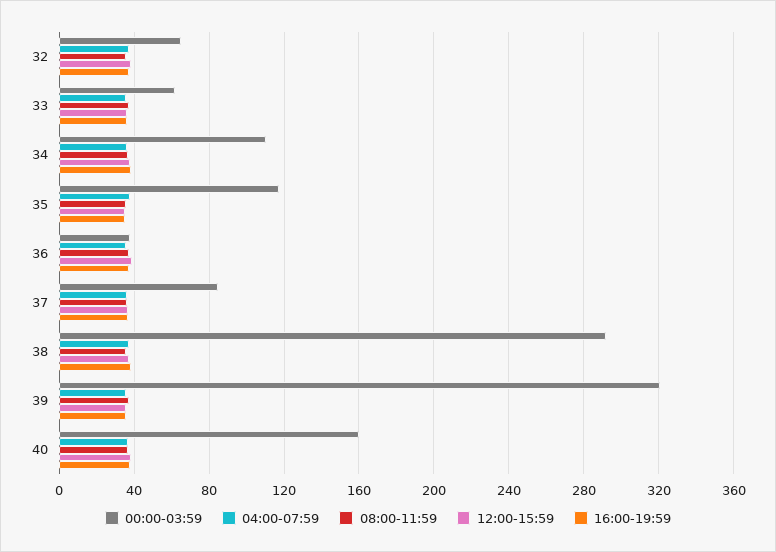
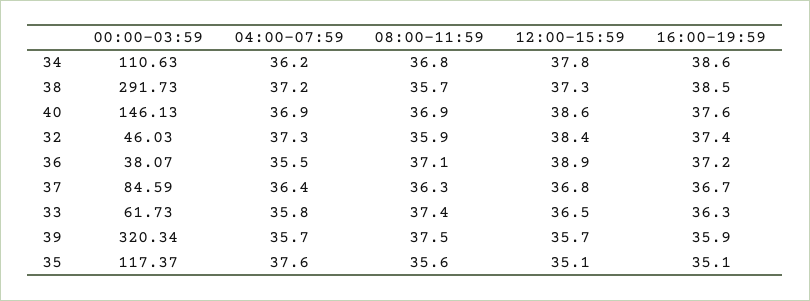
00:00-03:59, 32: 65 -> 46.03
00:00-03:59, 40: 160 -> 146.13

